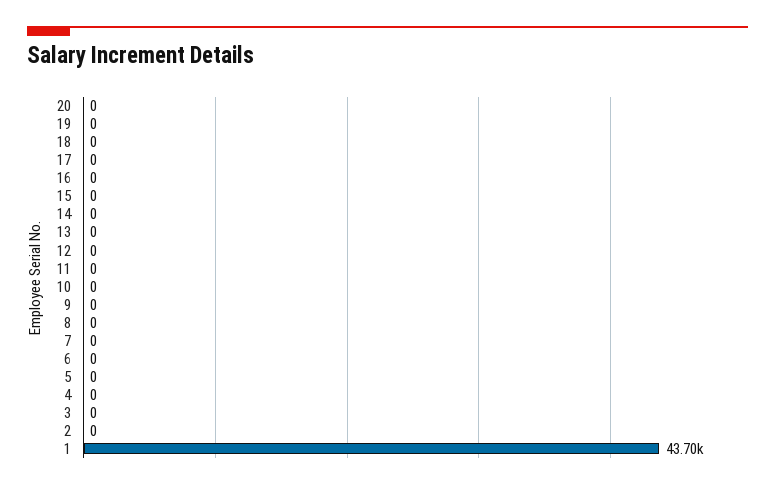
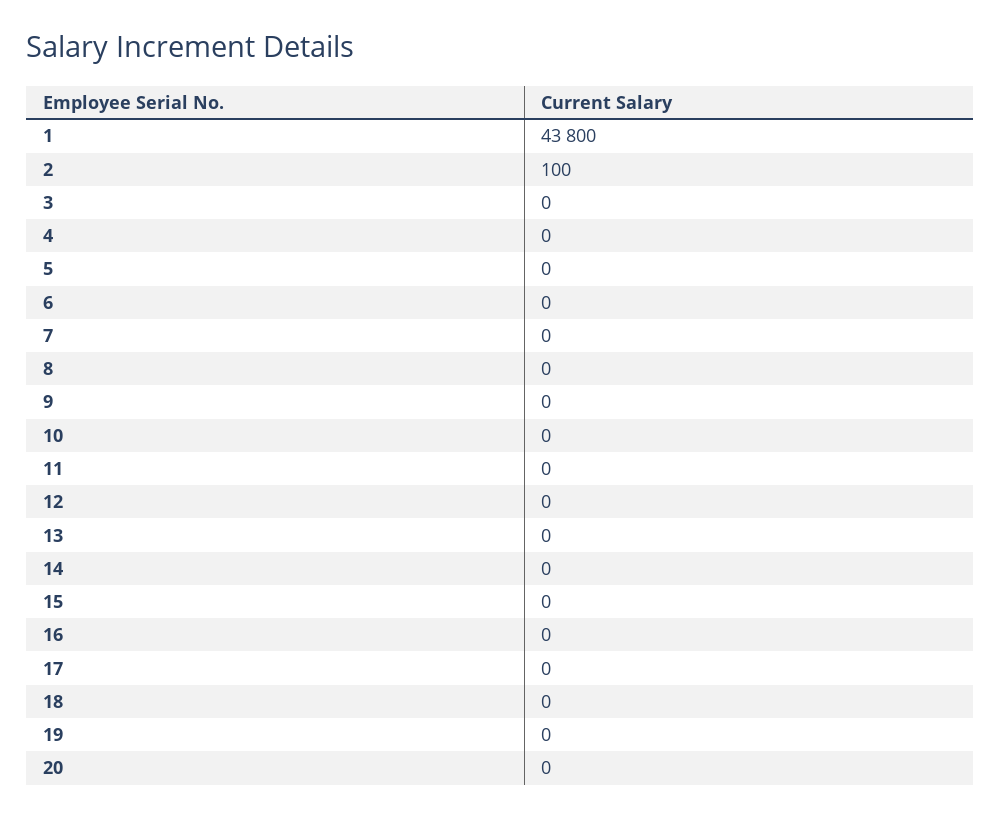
2: 0 -> 100
1: 43700 -> 43800

